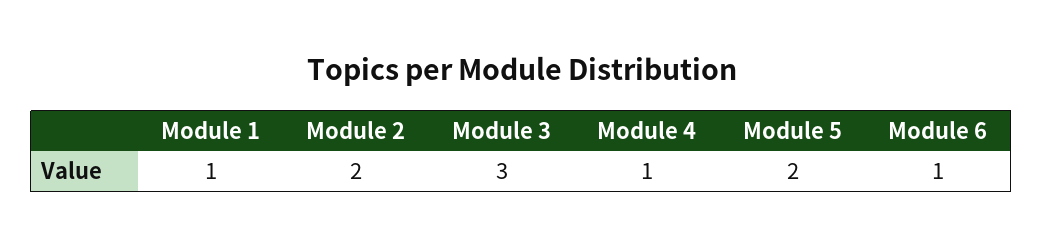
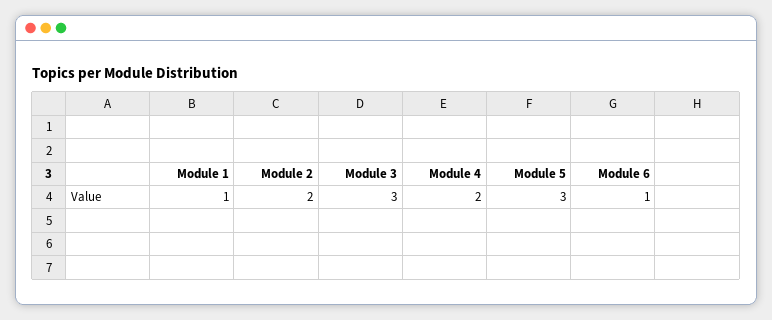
Module 4: 1 -> 2
Module 5: 2 -> 3

